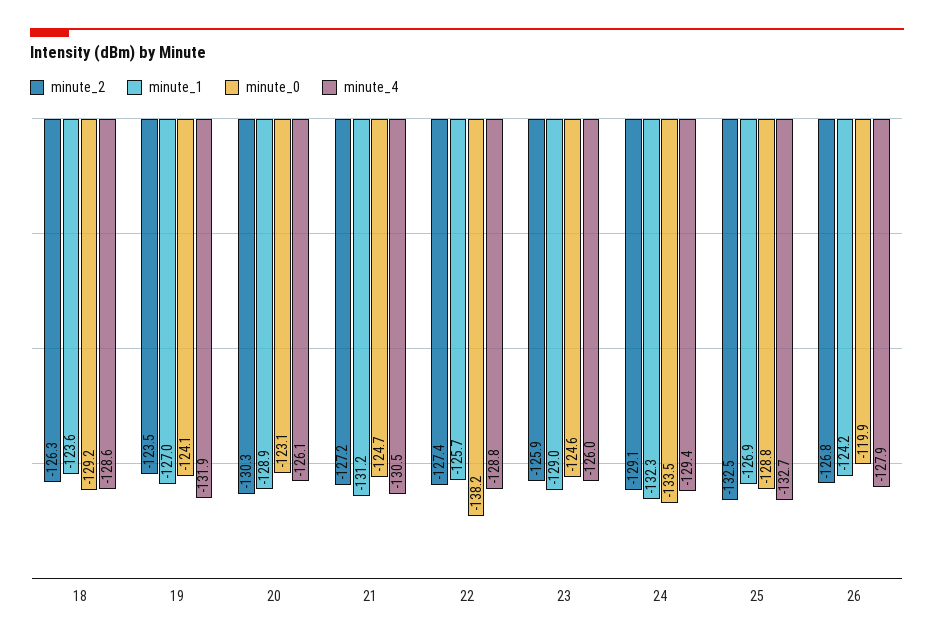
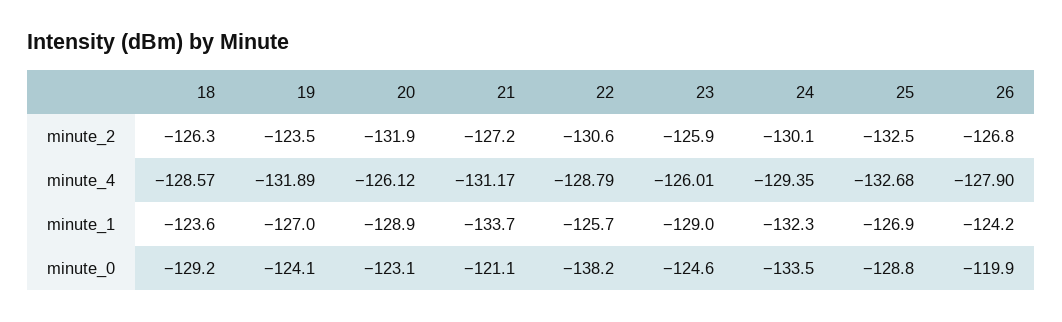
minute_2, 20: -130.3 -> -131.9
minute_1, 21: -131.2 -> -133.7
minute_0, 21: -124.7 -> -121.1
minute_4, 21: -130.5 -> -131.17
minute_2, 22: -127.4 -> -130.6
minute_2, 24: -129.1 -> -130.1

